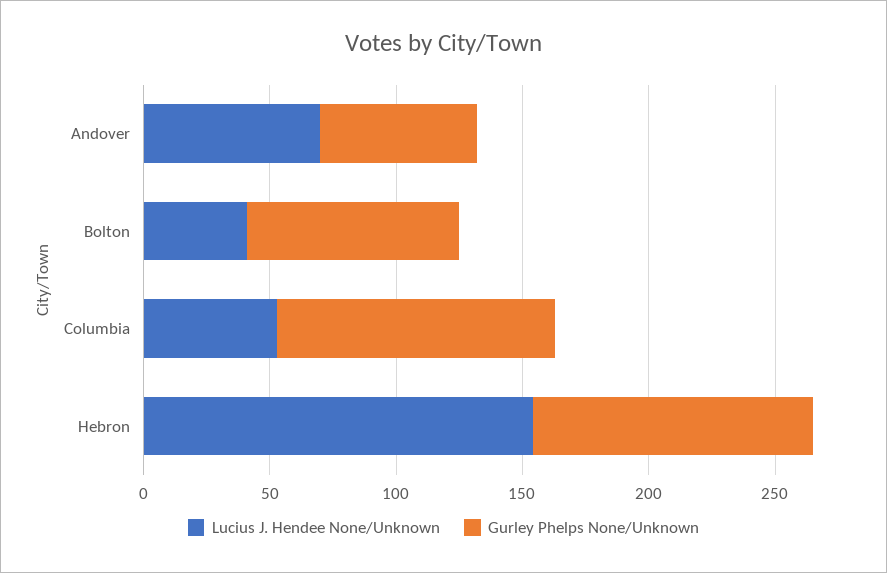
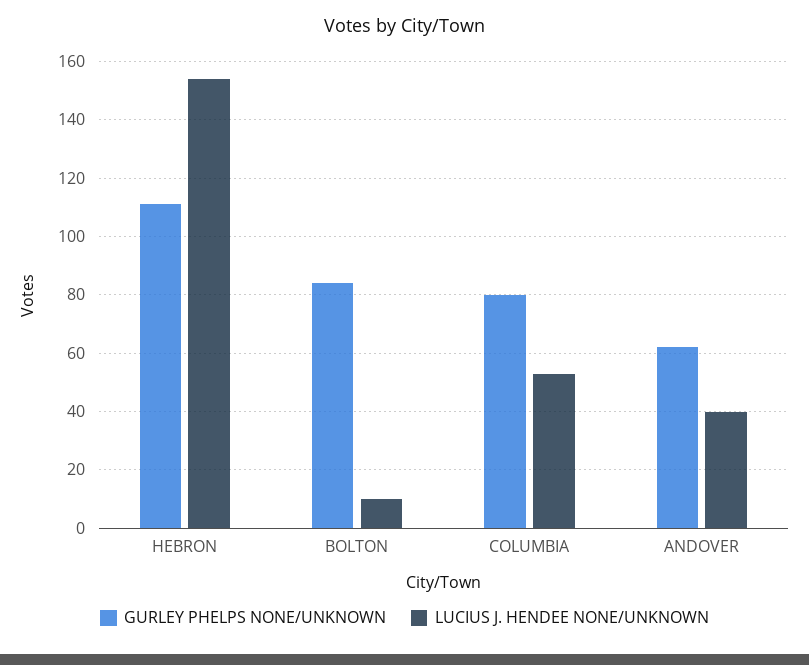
Lucius J. Hendee None/Unknown, Andover: 70 -> 40
Lucius J. Hendee None/Unknown, Bolton: 40 -> 10
Gurley Phelps None/Unknown, Columbia: 110 -> 80

